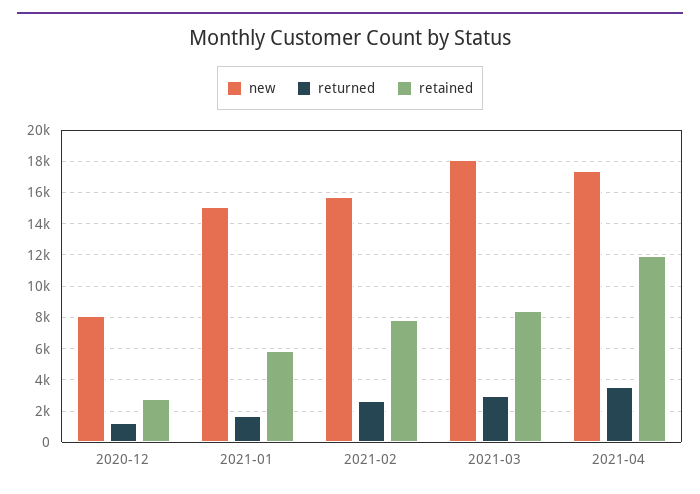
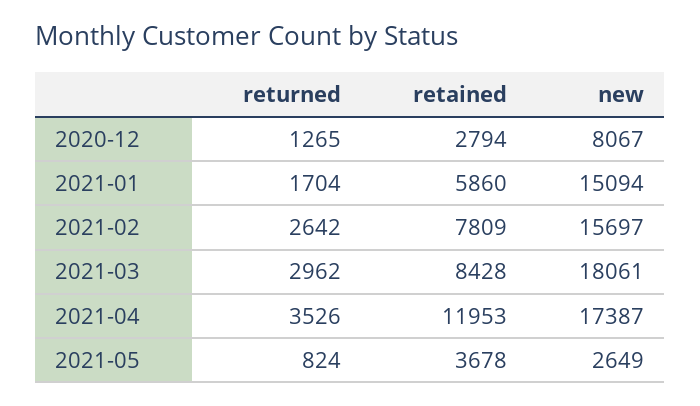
returned, 2021-05: none -> 824
retained, 2021-05: none -> 3678
new, 2021-05: none -> 2649

